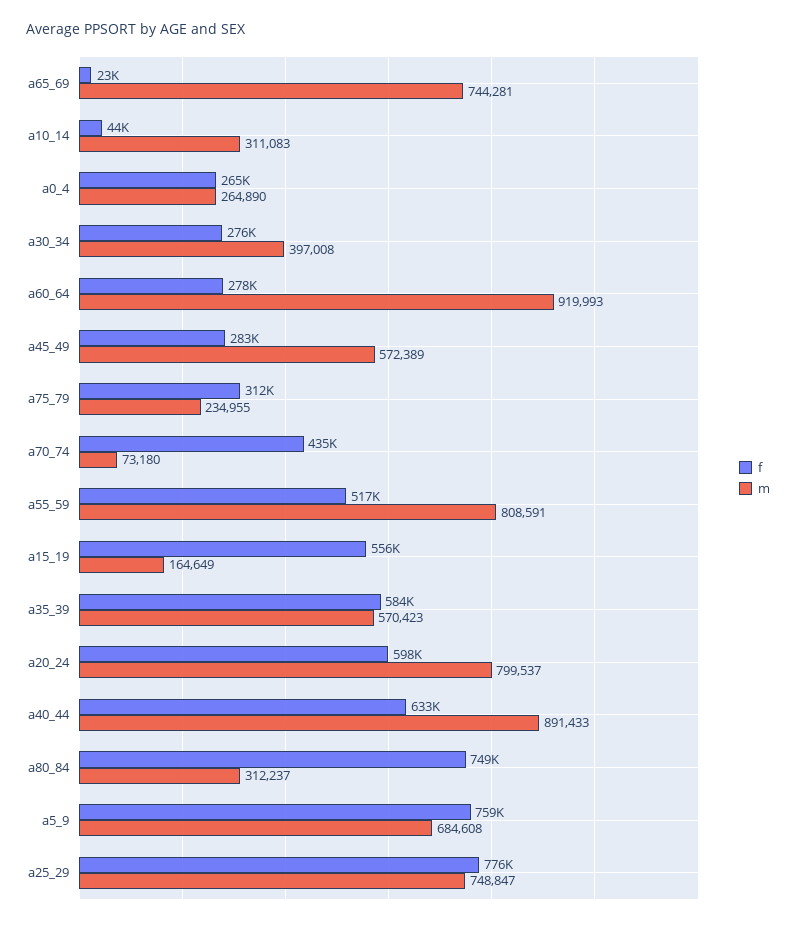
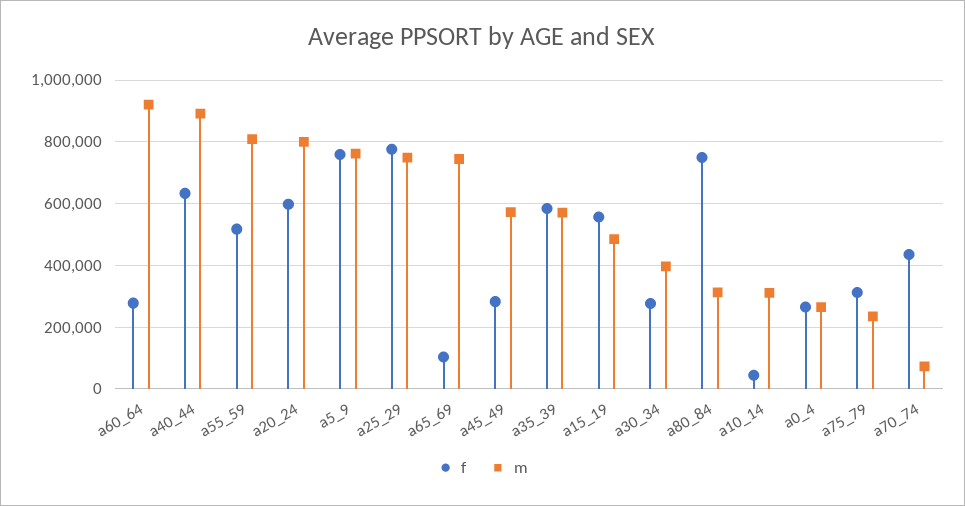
f, a65_69: 23000 -> 100000
m, a15_19: 164649 -> 480000
m, a5_9: 684608 -> 760000

